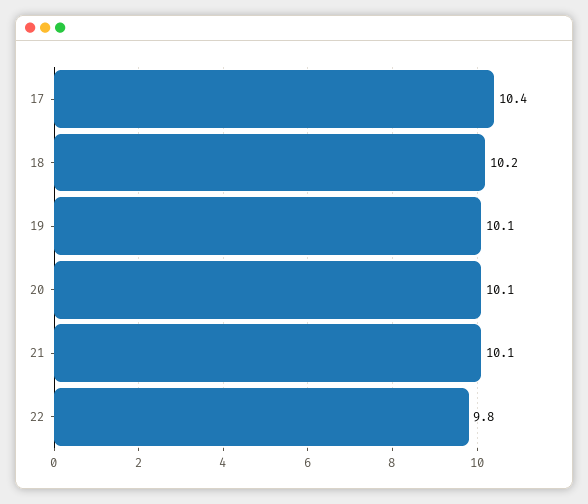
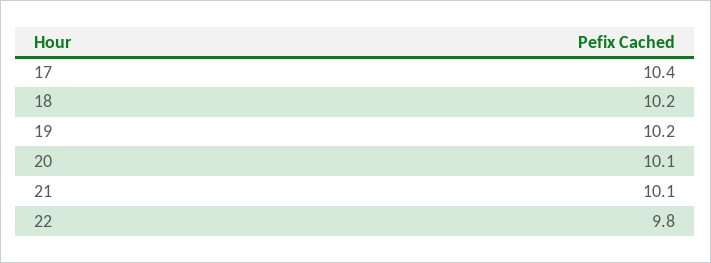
19: 10.1 -> 10.2

